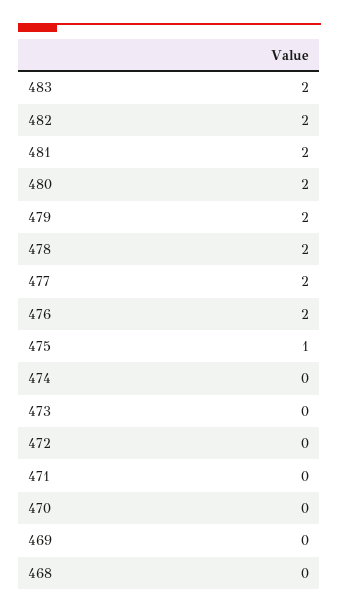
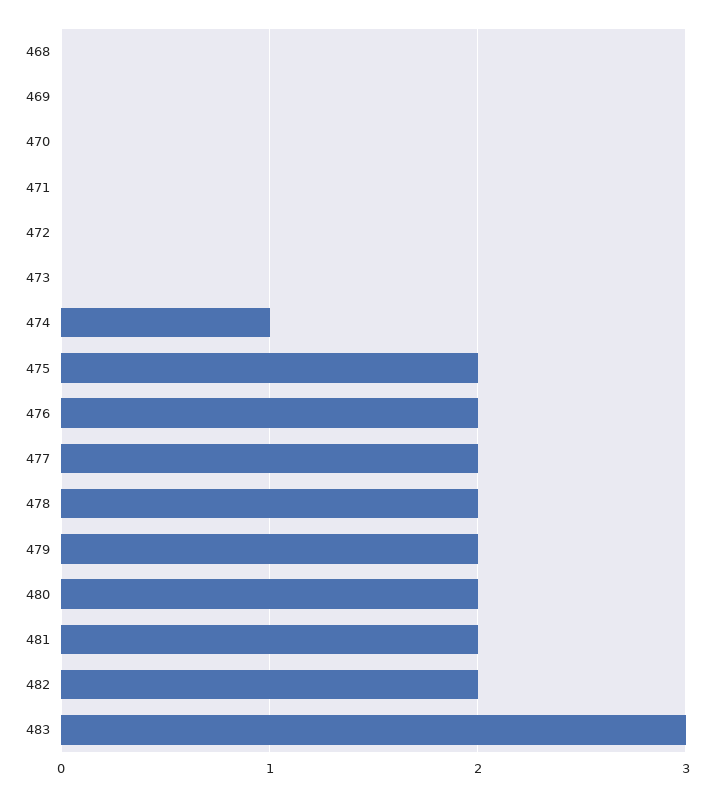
483: 2 -> 3
475: 1 -> 2
474: 0 -> 1

